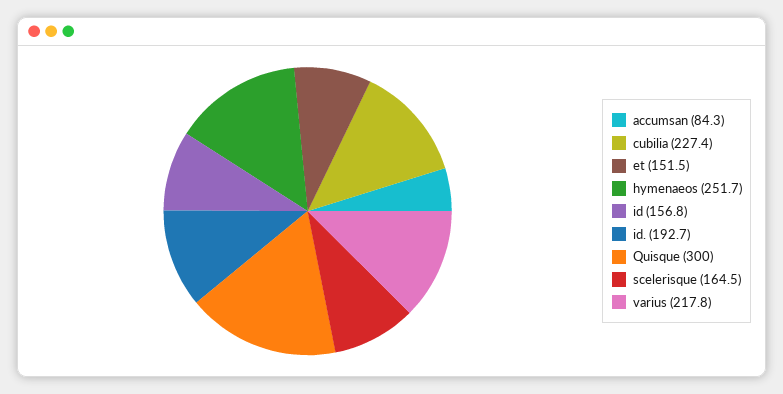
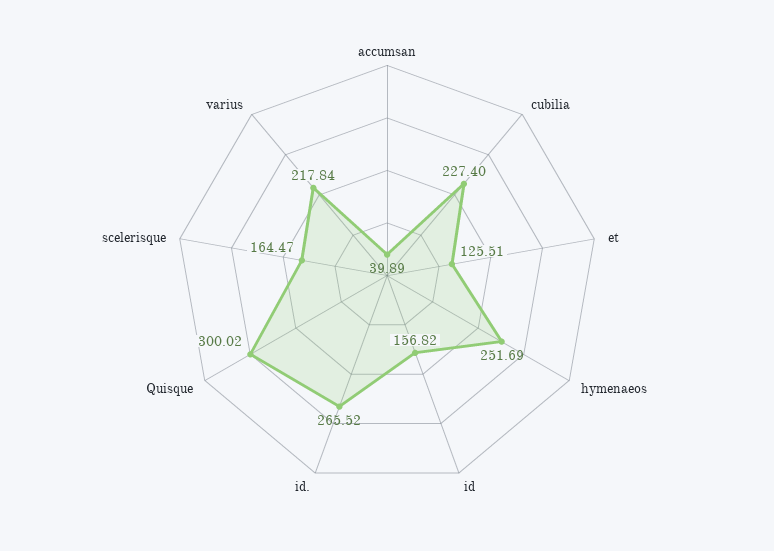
accumsan: 84.3 -> 39.89
et: 151.5 -> 125.51
id.: 192.7 -> 265.52

